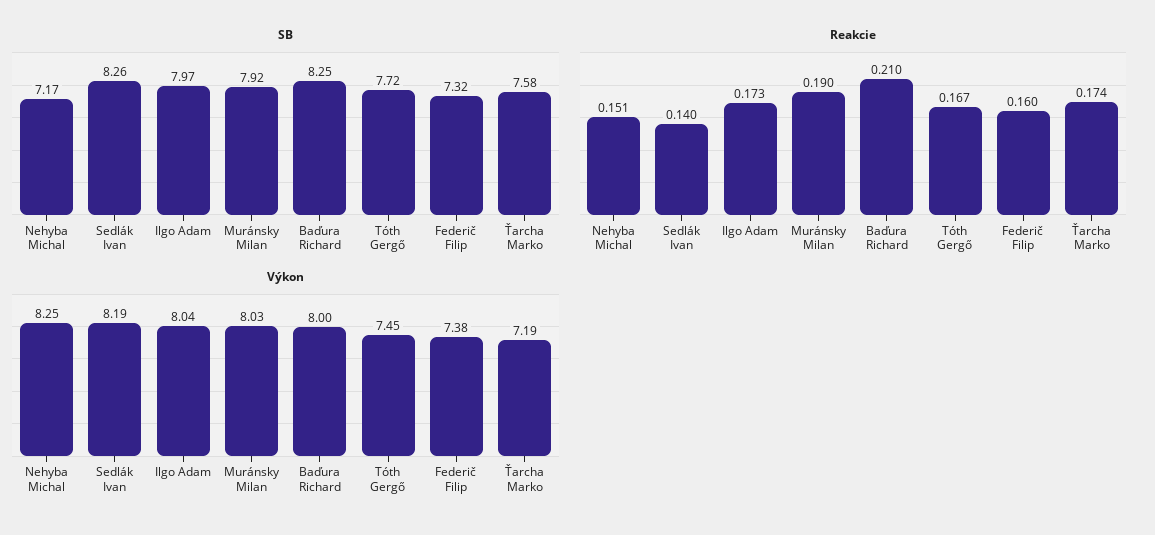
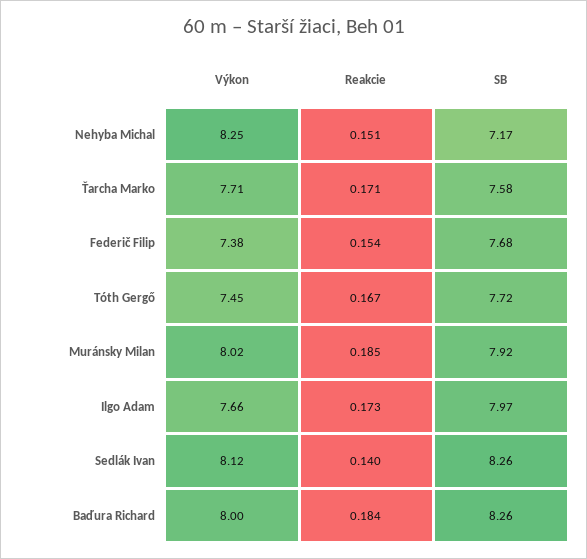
SB, Baďura Richard: 8.25 -> 8.26
SB, Federič Filip: 7.32 -> 7.68
Reakcie, Muránsky Milan: 0.19 -> 0.185
Reakcie, Baďura Richard: 0.21 -> 0.184
Reakcie, Federič Filip: 0.16 -> 0.154
Reakcie, Ťarcha Marko: 0.174 -> 0.171
Výkon, Sedlák Ivan: 8.19 -> 8.12
Výkon, Ilgo Adam: 8.04 -> 7.66
Výkon, Muránsky Milan: 8.03 -> 8.02
Výkon, Ťarcha Marko: 7.19 -> 7.71

